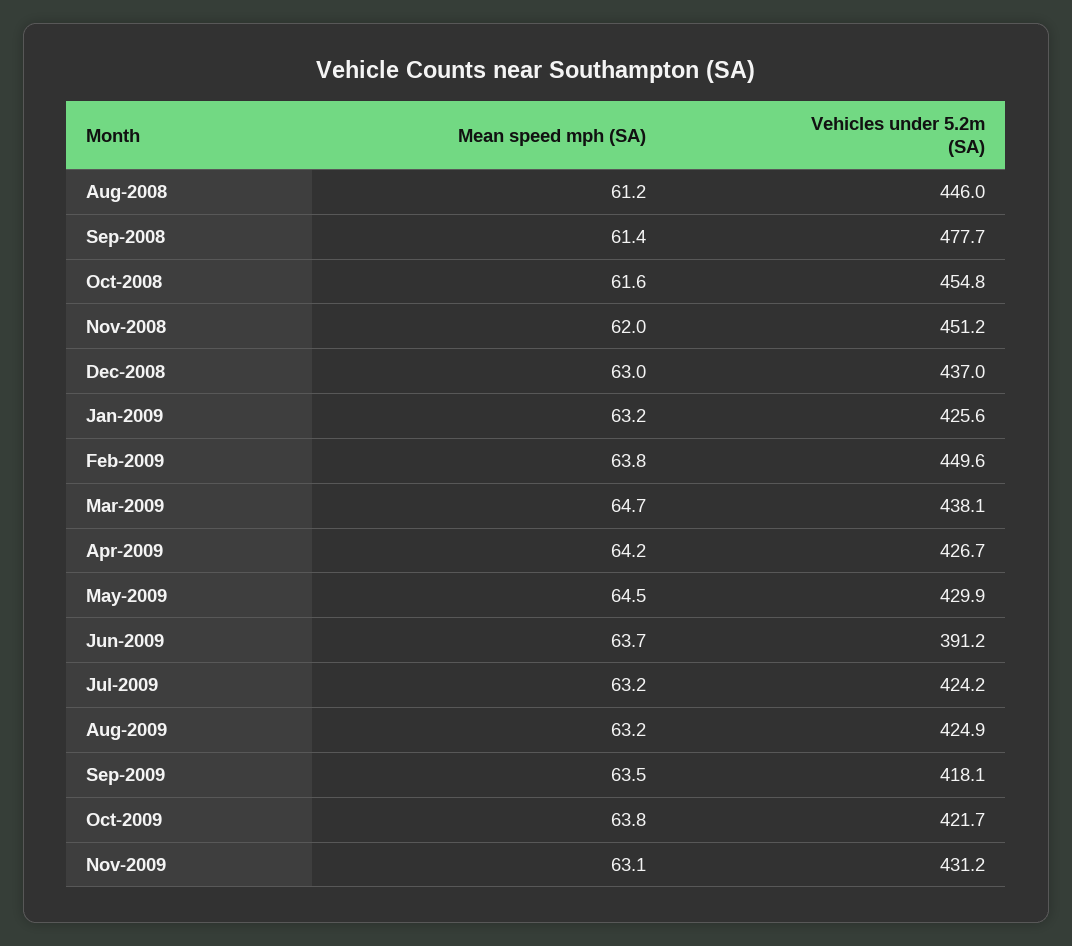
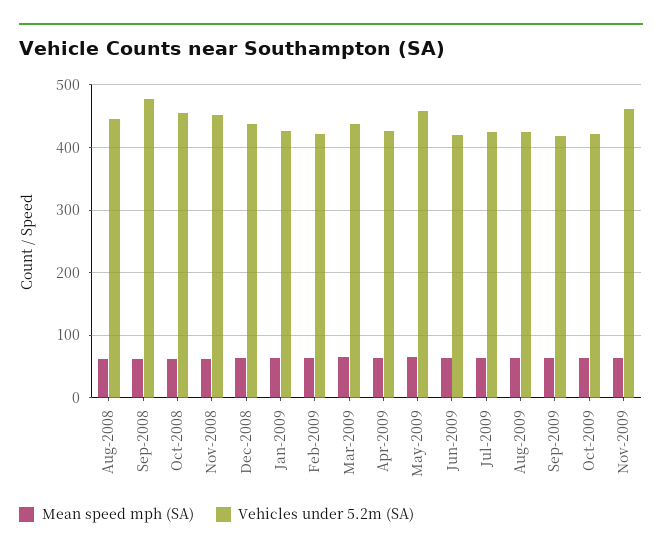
Vehicles under 5.2m (SA), Feb-2009: 449.6 -> 420
Vehicles under 5.2m (SA), May-2009: 429.9 -> 460
Vehicles under 5.2m (SA), Jun-2009: 391.2 -> 420
Vehicles under 5.2m (SA), Nov-2009: 431.2 -> 460

